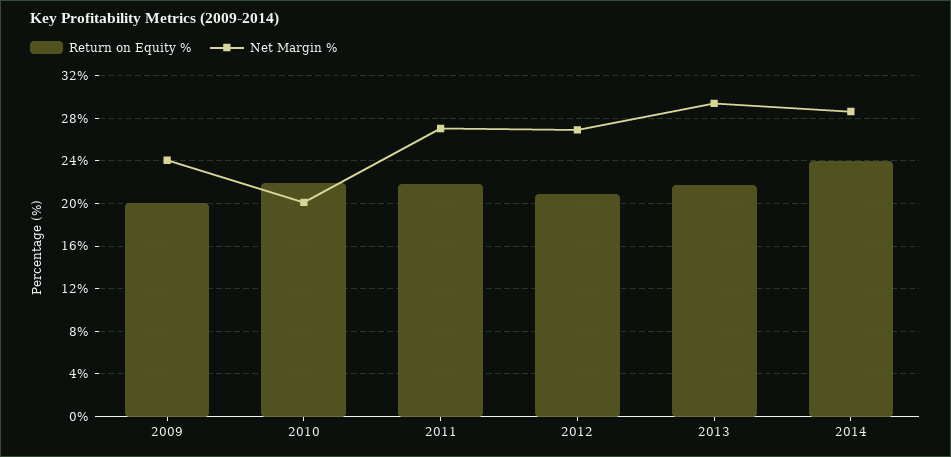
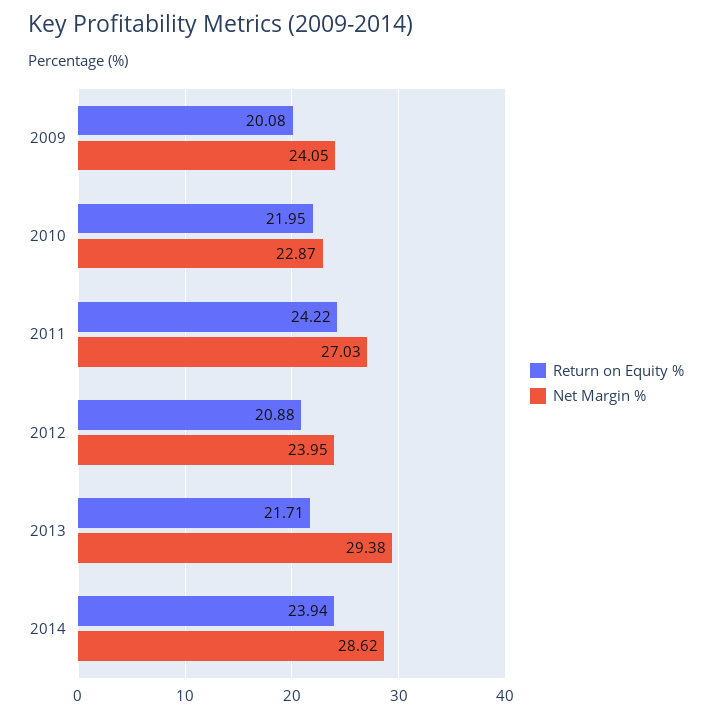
Net Margin %, 2010: 20 -> 22.87
Return on Equity %, 2011: 22 -> 24.22
Net Margin %, 2012: 27 -> 23.95

